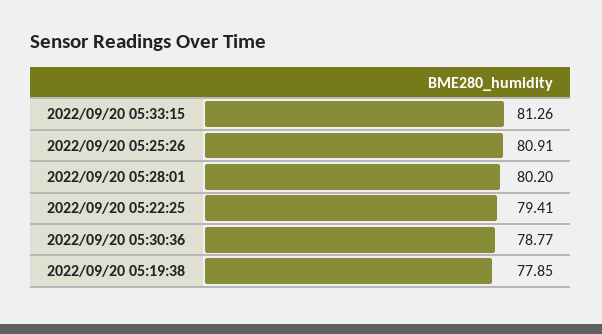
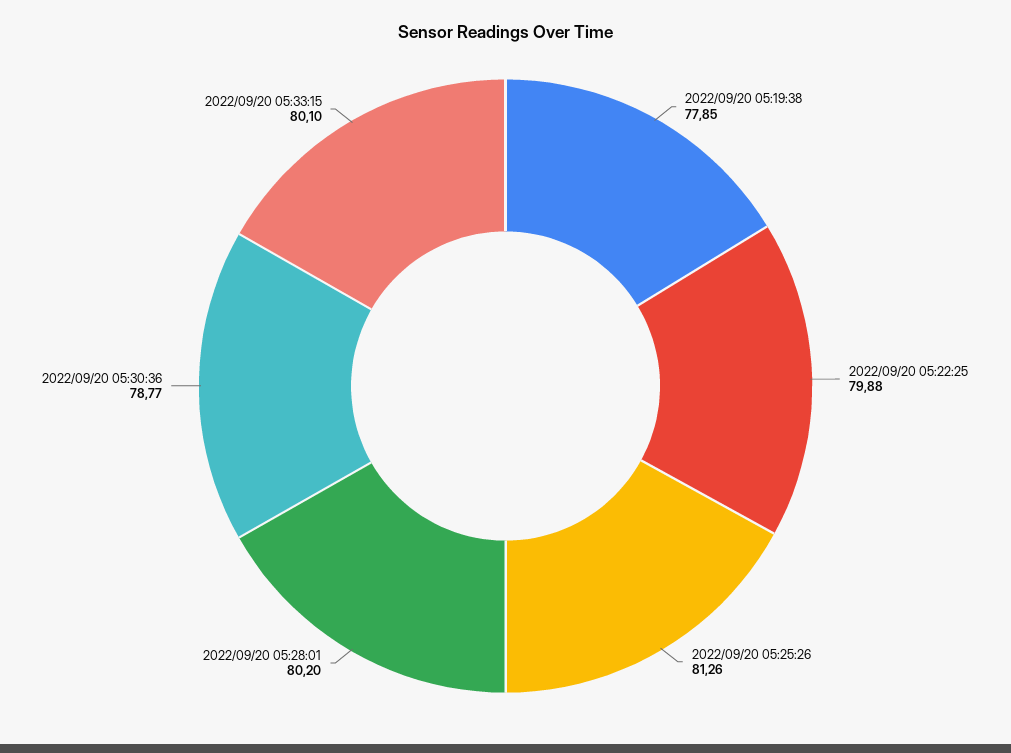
2022/09/20 05:33:15: 81.26 -> 80.1
2022/09/20 05:25:26: 80.91 -> 81.26
2022/09/20 05:22:25: 79.41 -> 79.88

